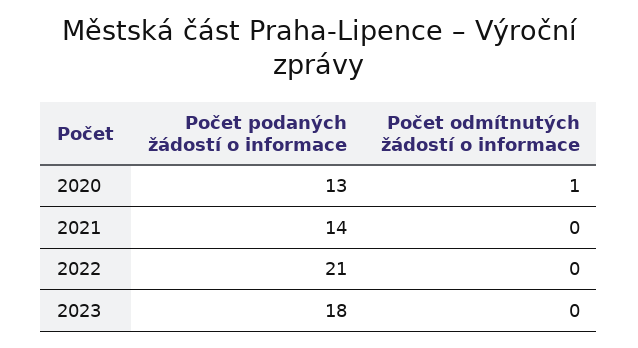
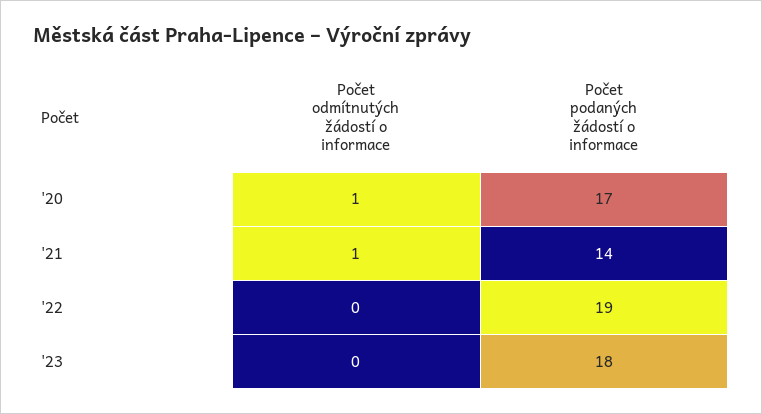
Počet podaných žádostí o informace, 2020: 13 -> 17
Počet odmítnutých žádostí o informace, 2021: 0 -> 1
Počet podaných žádostí o informace, 2022: 21 -> 19

